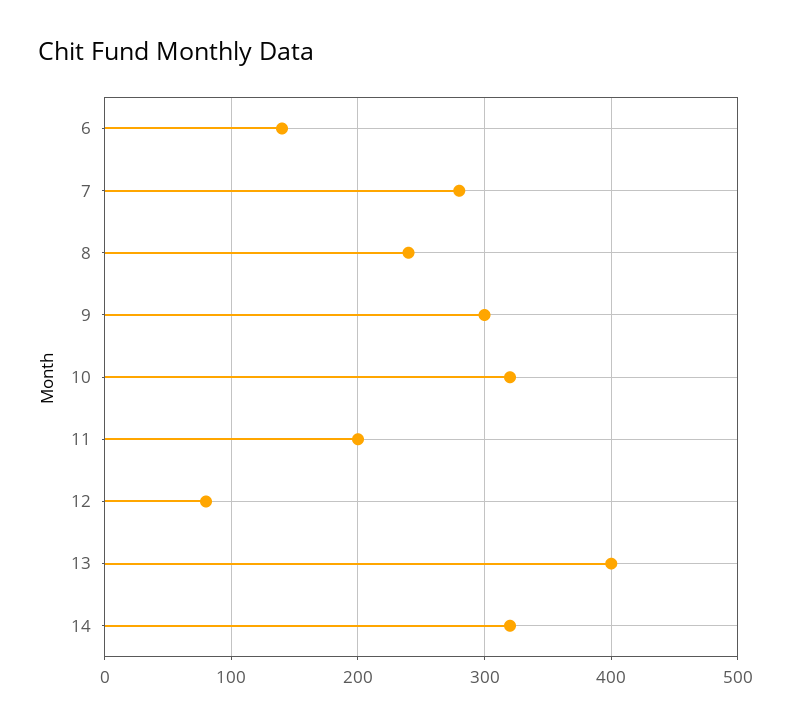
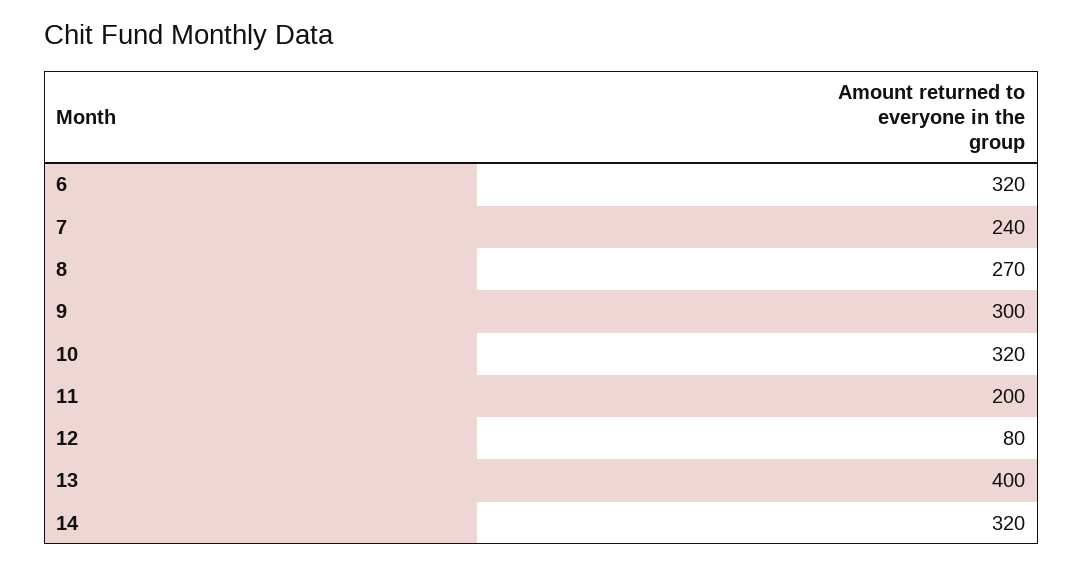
6: 140 -> 320
7: 280 -> 240
8: 240 -> 270

